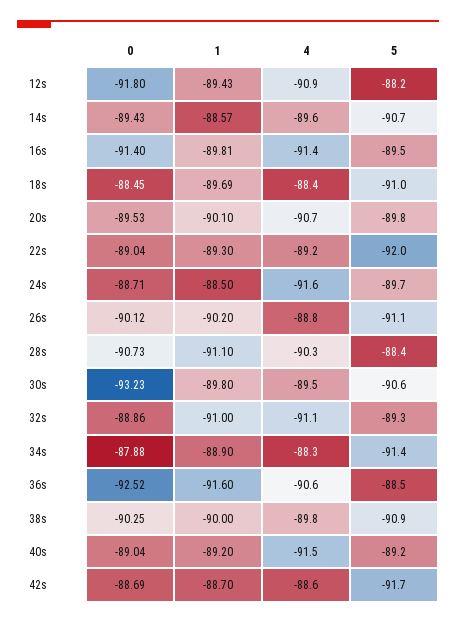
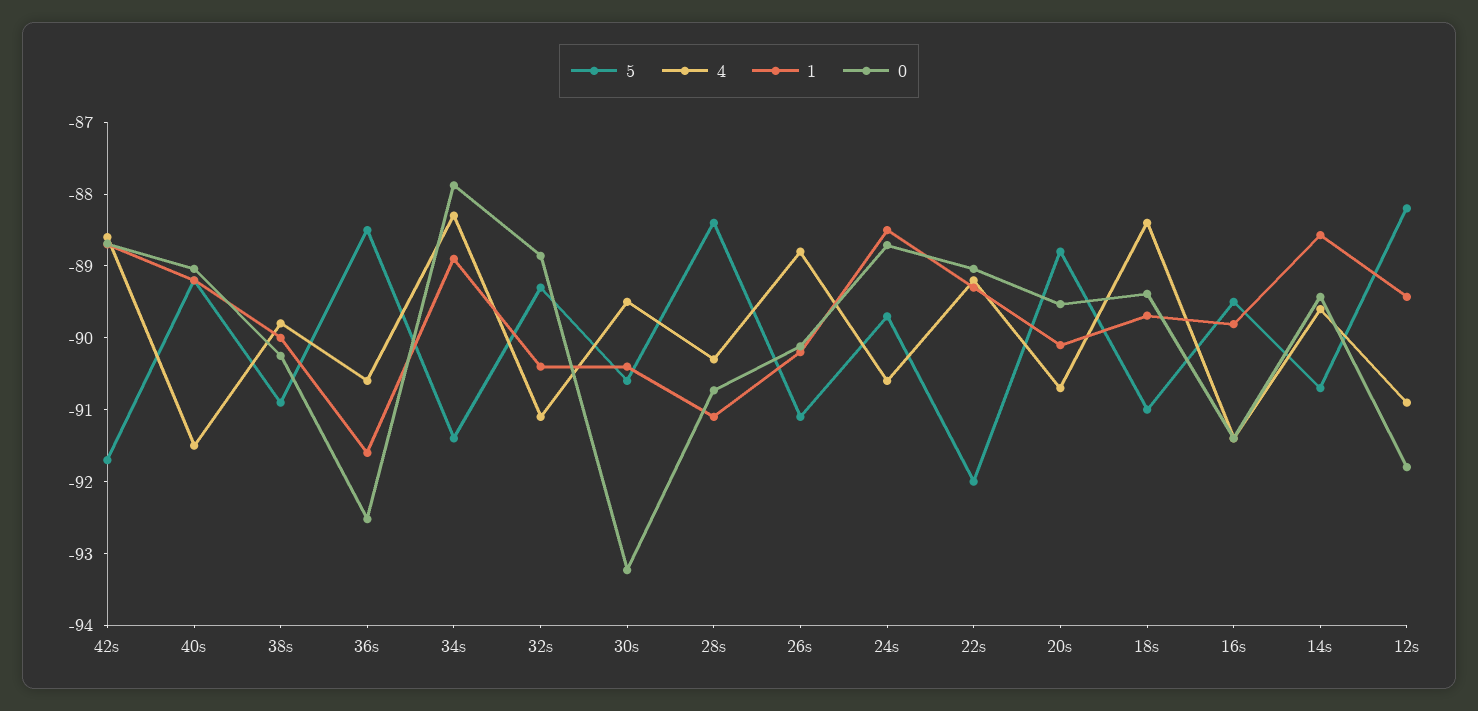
0, 18s: -88.45 -> -89.4
5, 20s: -89.8 -> -88.8
4, 24s: -91.6 -> -90.6
1, 30s: -89.8 -> -90.4
1, 32s: -91 -> -90.4

